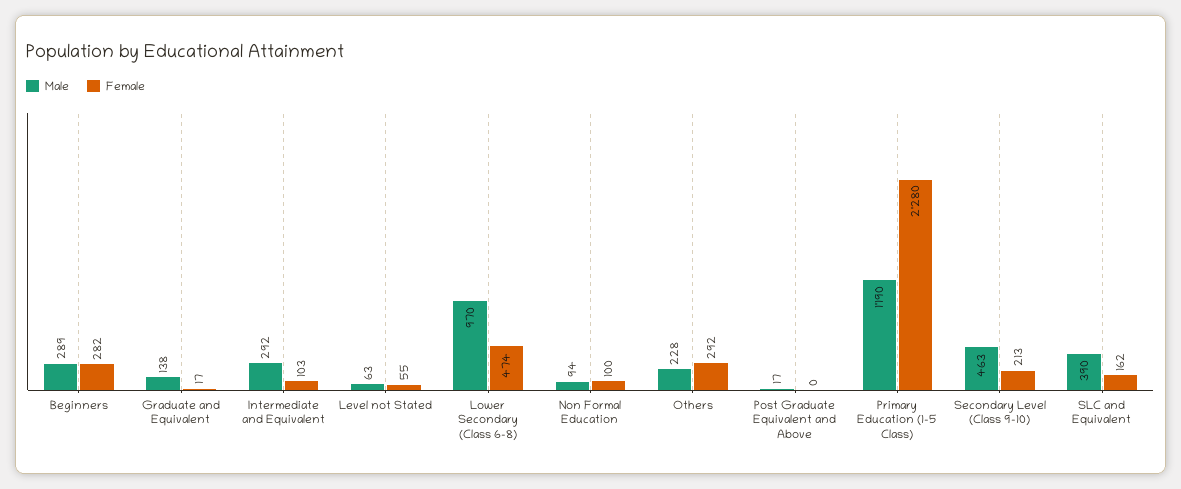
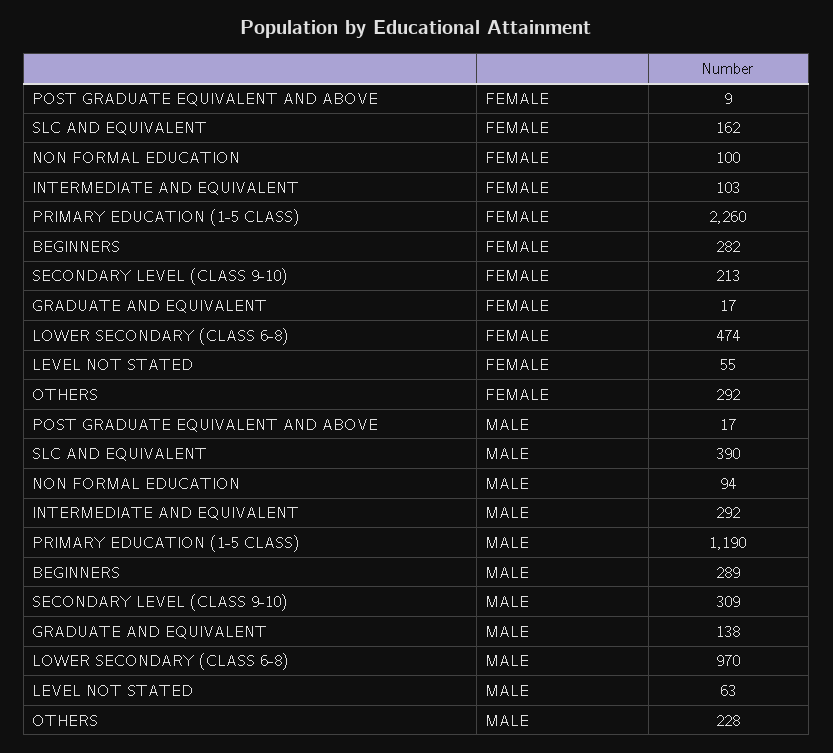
Female, Post Graduate Equivalent and Above: 0 -> 9
Female, Primary Education (1-5 Class): 2280 -> 2260
Male, Secondary Level (Class 9-10): 463 -> 309

